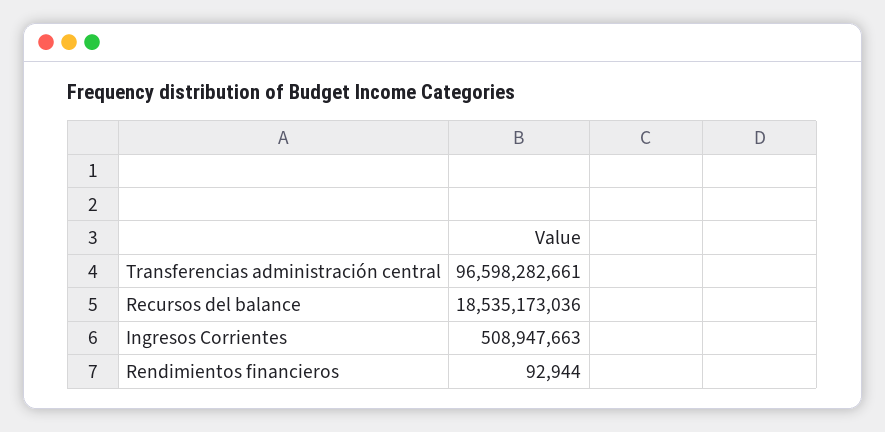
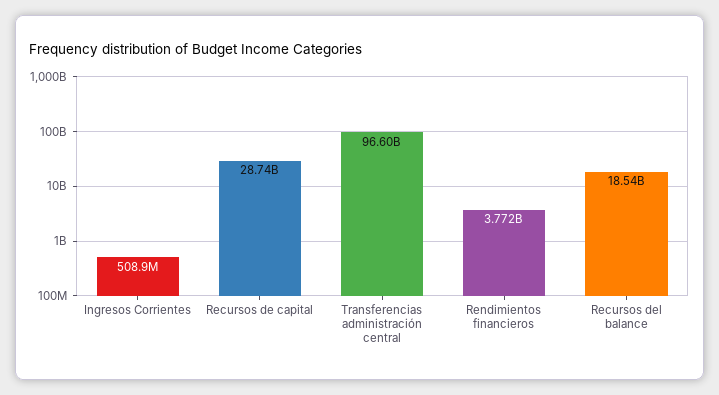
Rendimientos financieros: 92944 -> 3772000000
Recursos de capital: none -> 28740000000

